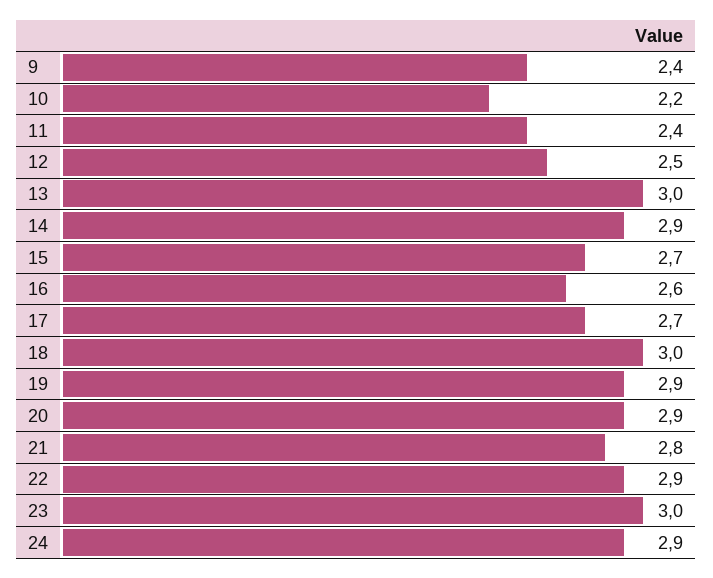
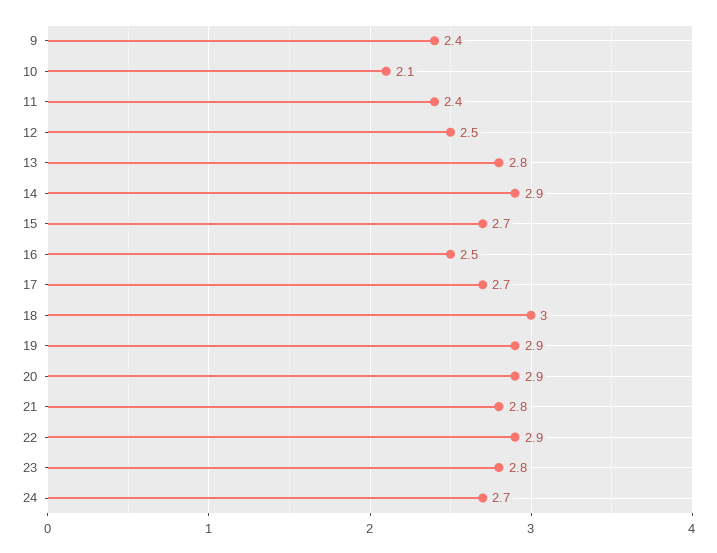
10: 2.2 -> 2.1
13: 3 -> 2.8
16: 2.6 -> 2.5
23: 3 -> 2.8
24: 2.9 -> 2.7

